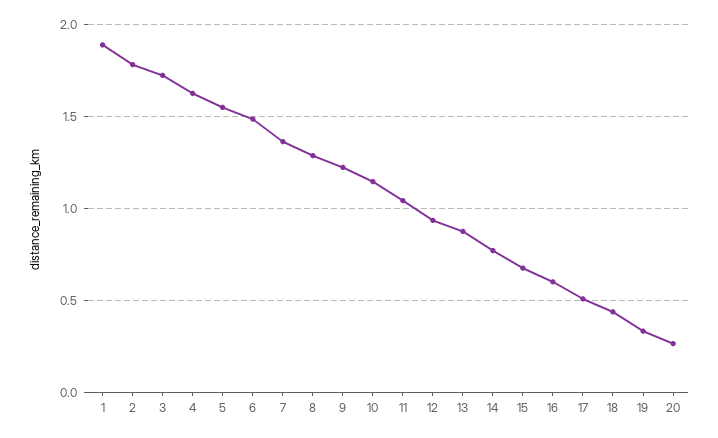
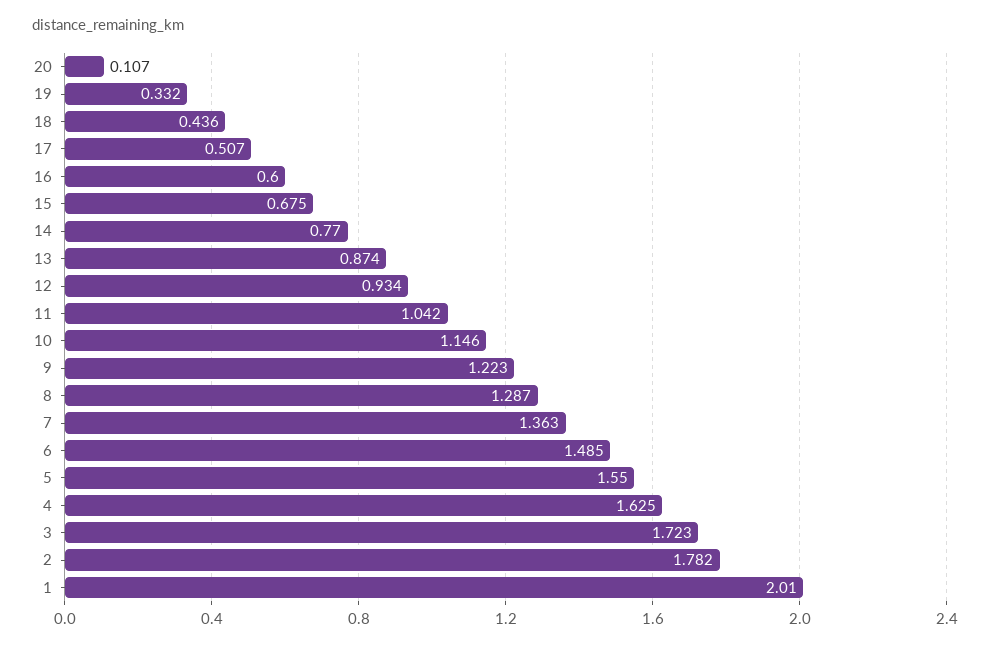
1: 1.9 -> 2.01
20: 0.25 -> 0.107

